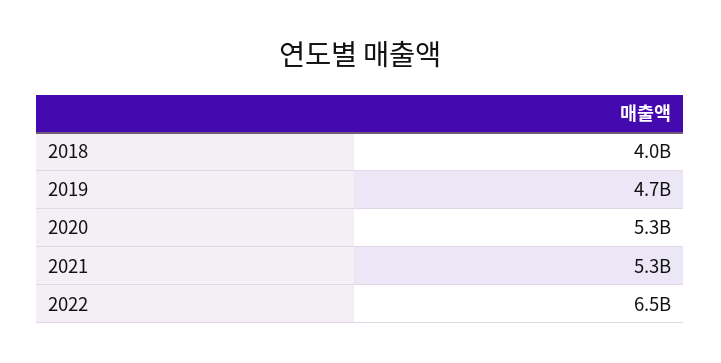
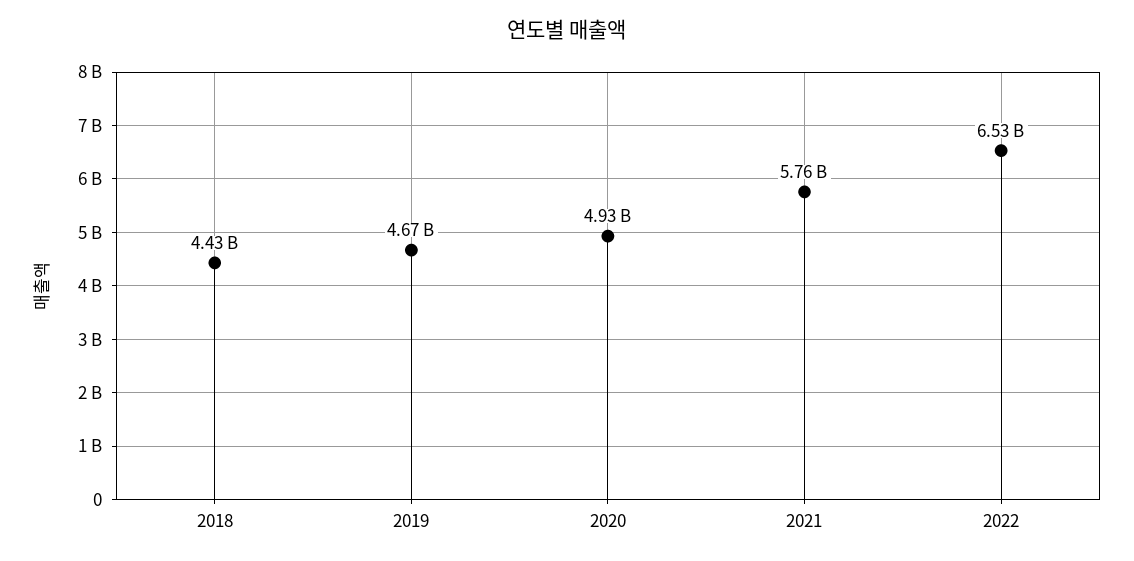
2018: 4000000000 -> 4430000000
2020: 5300000000 -> 4930000000
2021: 5300000000 -> 5760000000

